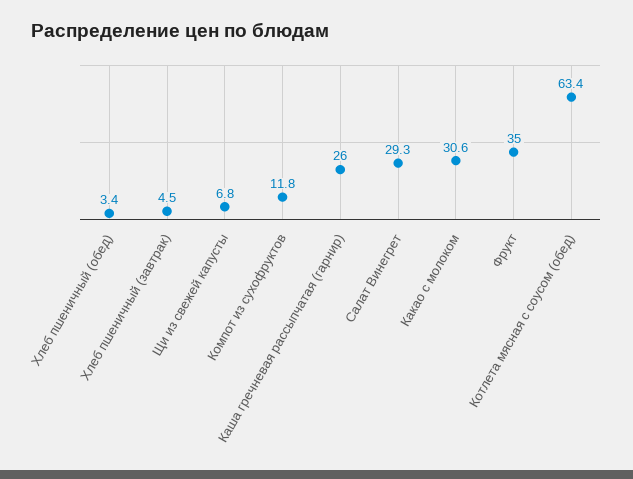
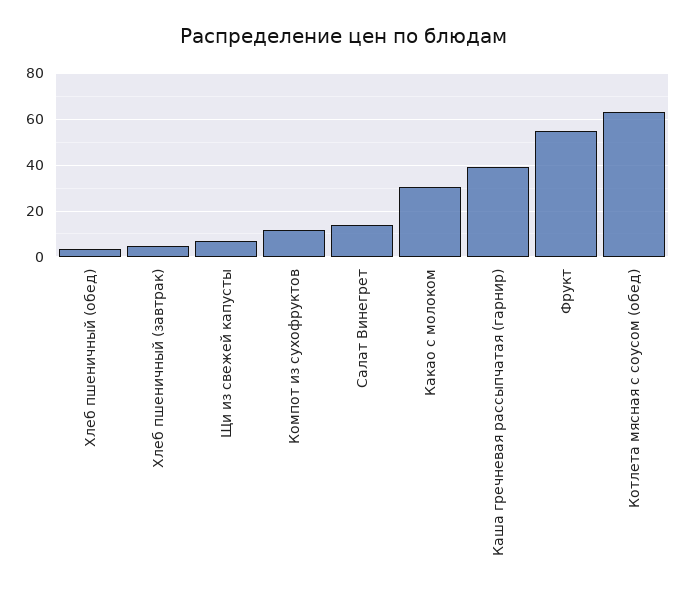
Каша гречневая рассыпчатая (гарнир): 26 -> 40
Салат Винегрет: 29.3 -> 15
Фрукт: 35 -> 55

